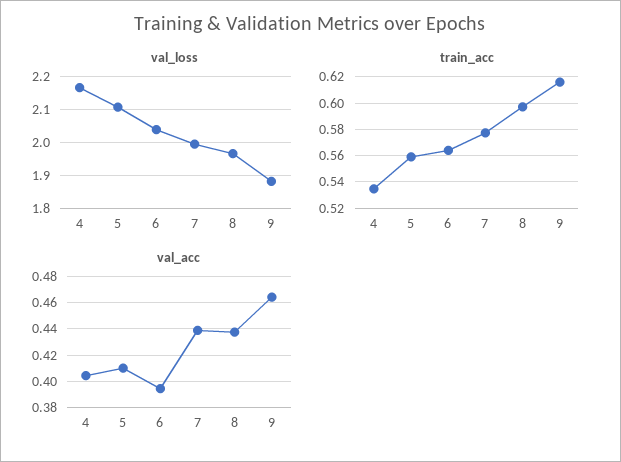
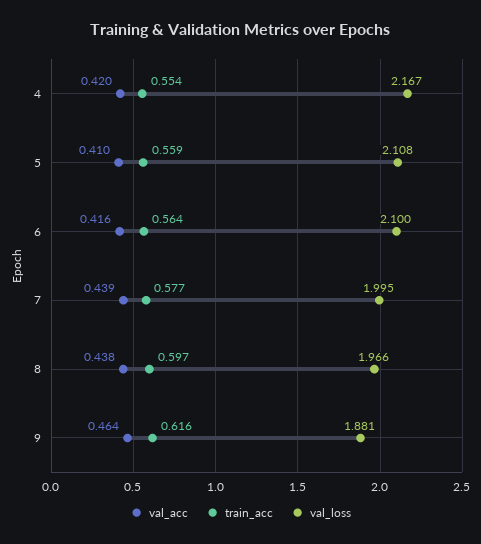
val_loss, 6: 2.04 -> 2.1
train_acc, 4: 0.535 -> 0.554
val_acc, 4: 0.405 -> 0.42
val_acc, 6: 0.395 -> 0.416

